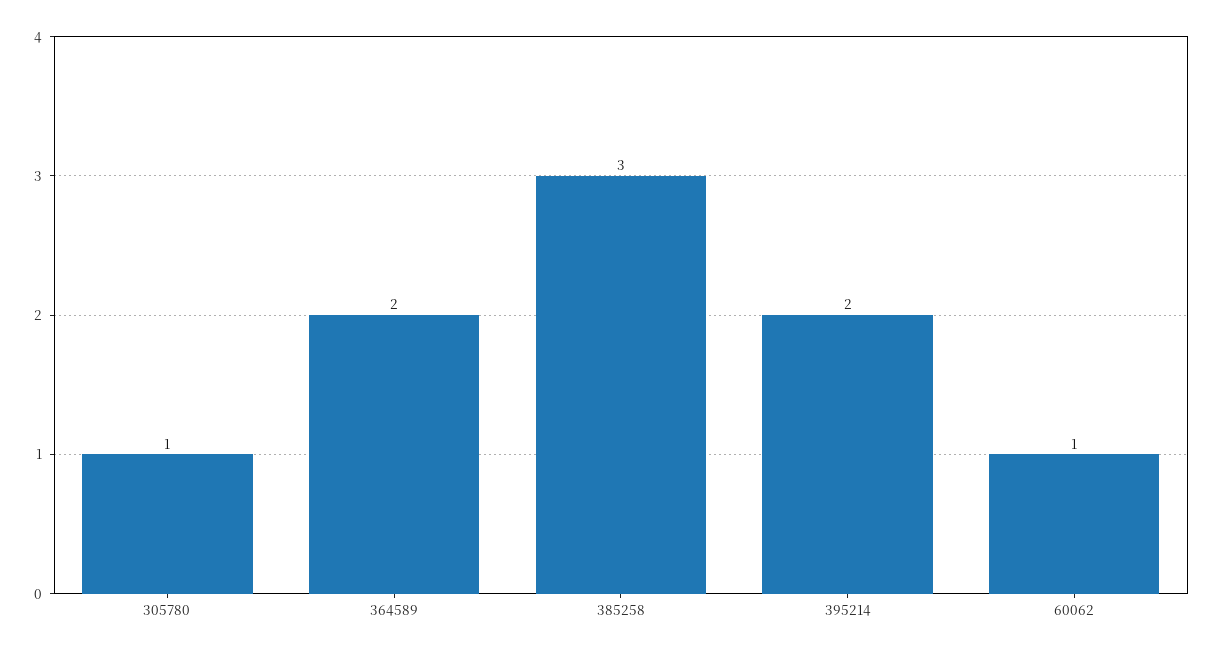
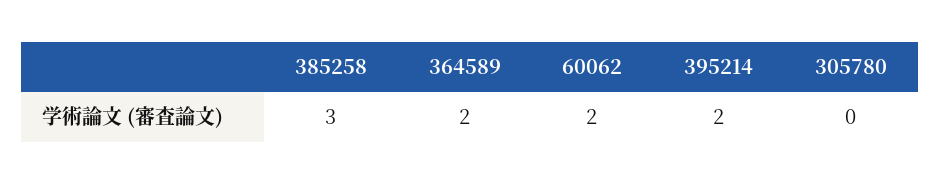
305780: 1 -> 0
60062: 1 -> 2

